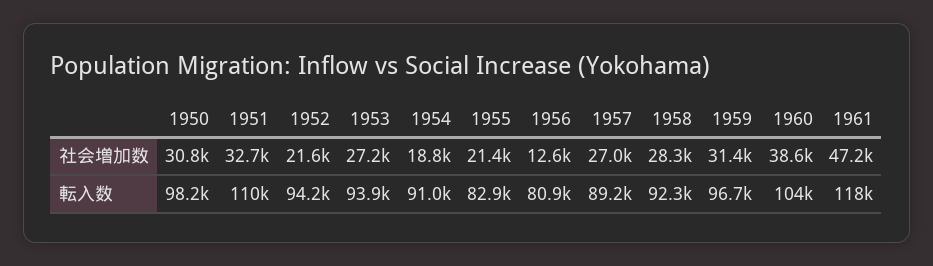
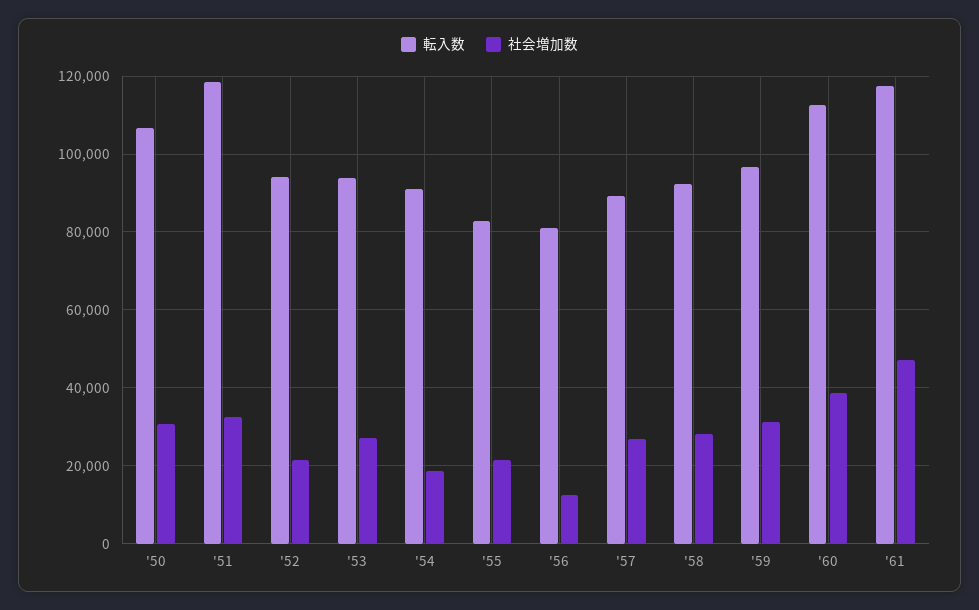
転入数, 1950: 98200 -> 106000
転入数, 1951: 110000 -> 118000
転入数, 1960: 104000 -> 112000

